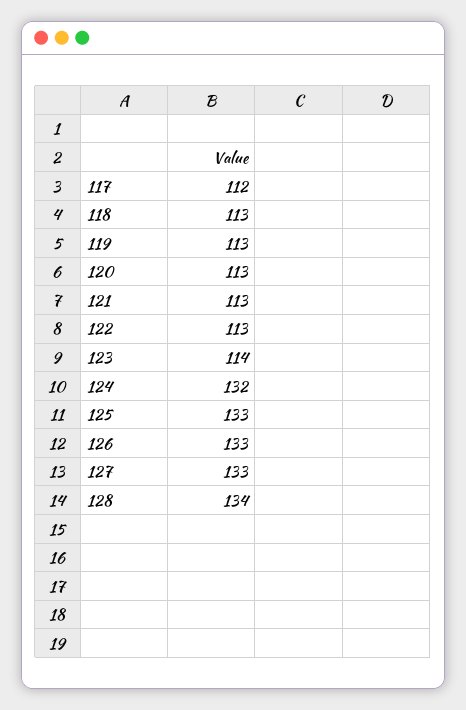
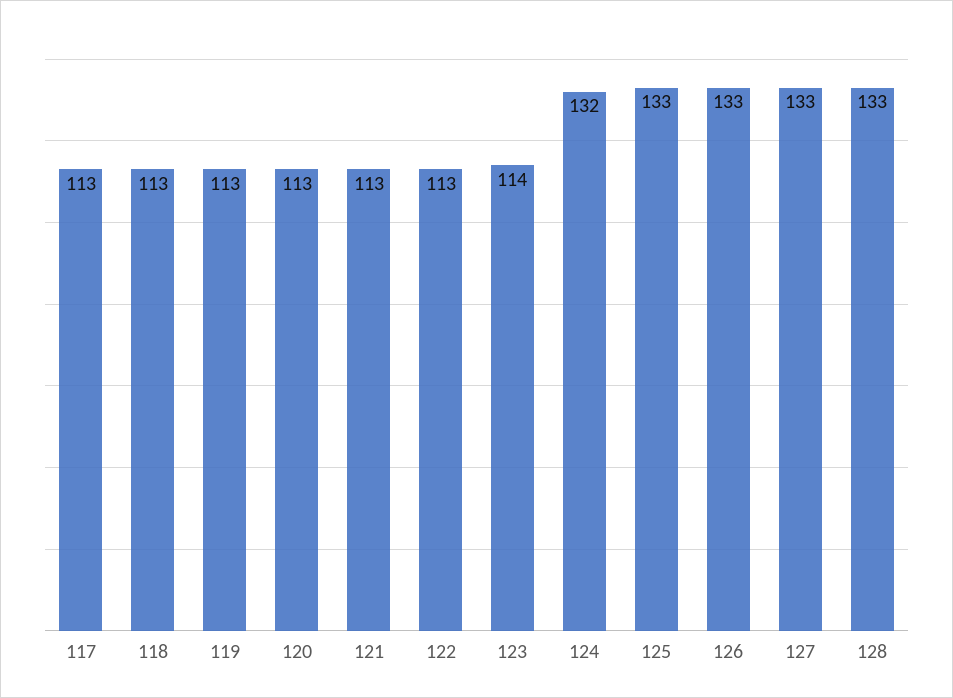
117: 112 -> 113
128: 134 -> 133

